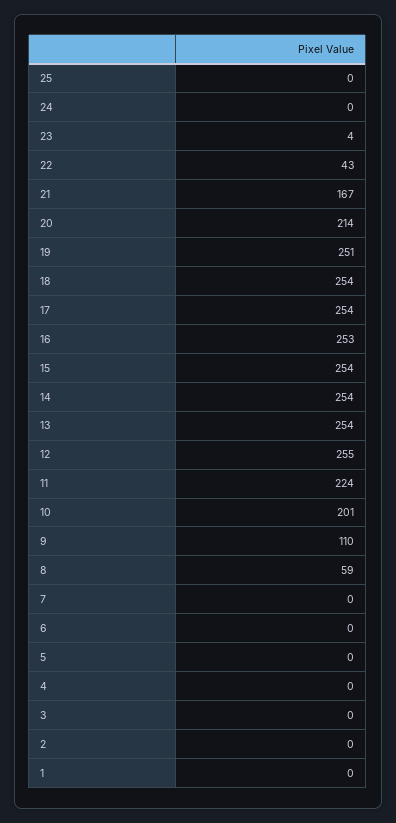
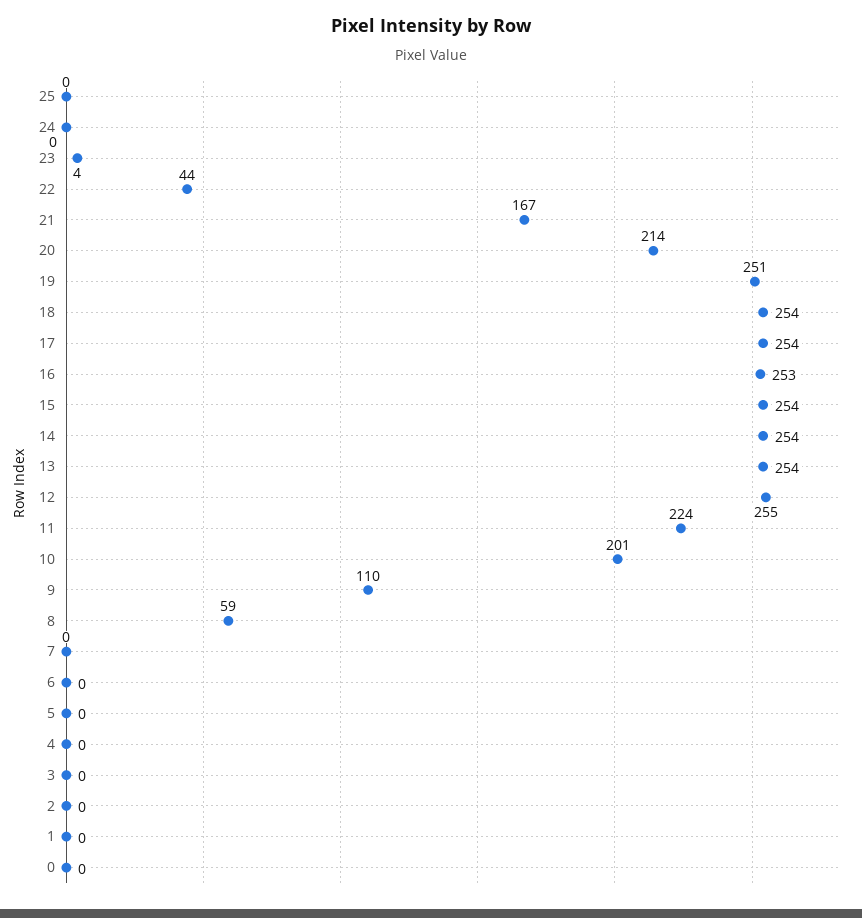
22: 43 -> 44
0: none -> 0

